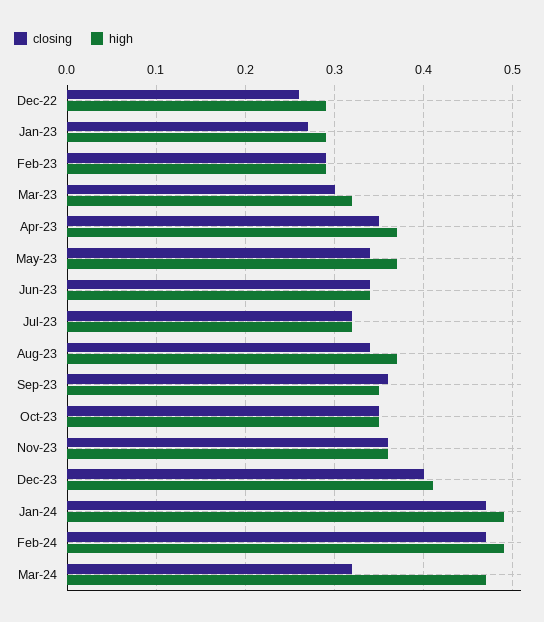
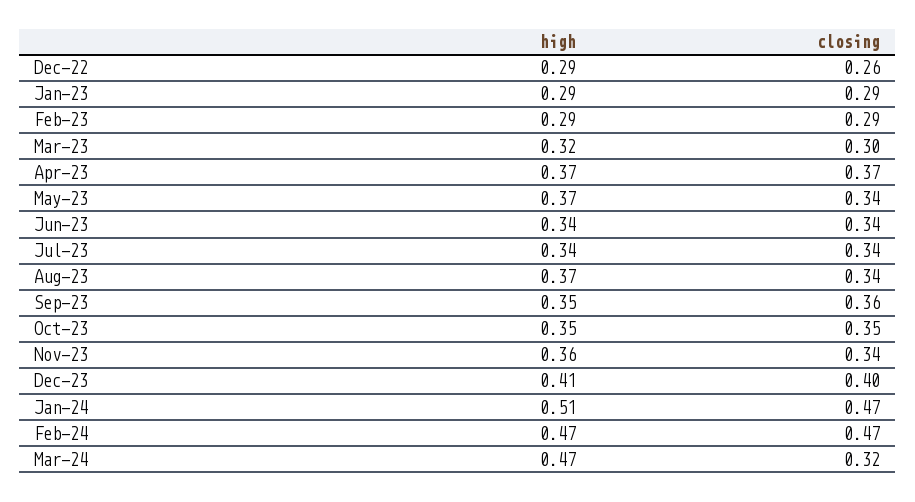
closing, Jan-23: 0.27 -> 0.29
closing, Apr-23: 0.35 -> 0.37
closing, Jul-23: 0.32 -> 0.34
high, Jul-23: 0.32 -> 0.34
closing, Nov-23: 0.36 -> 0.34
high, Jan-24: 0.49 -> 0.51
high, Feb-24: 0.49 -> 0.47

